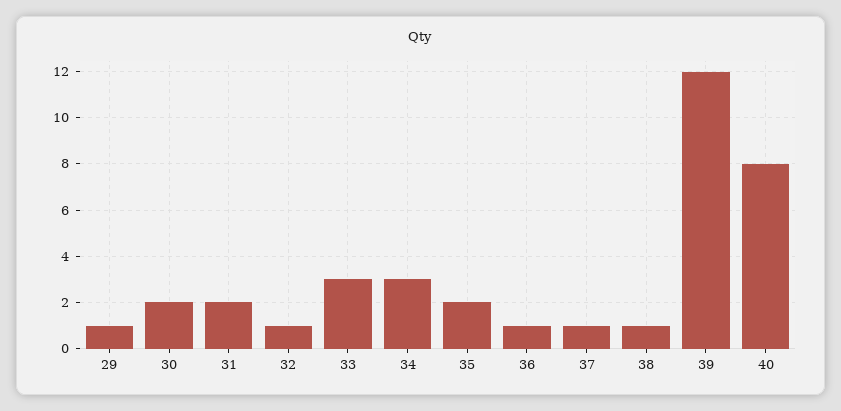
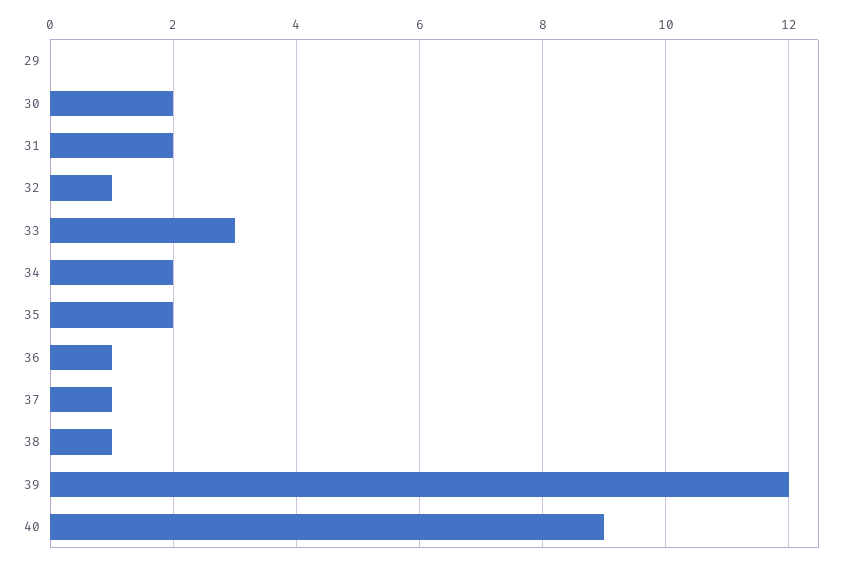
29: 1 -> 0
34: 3 -> 2
40: 8 -> 9

